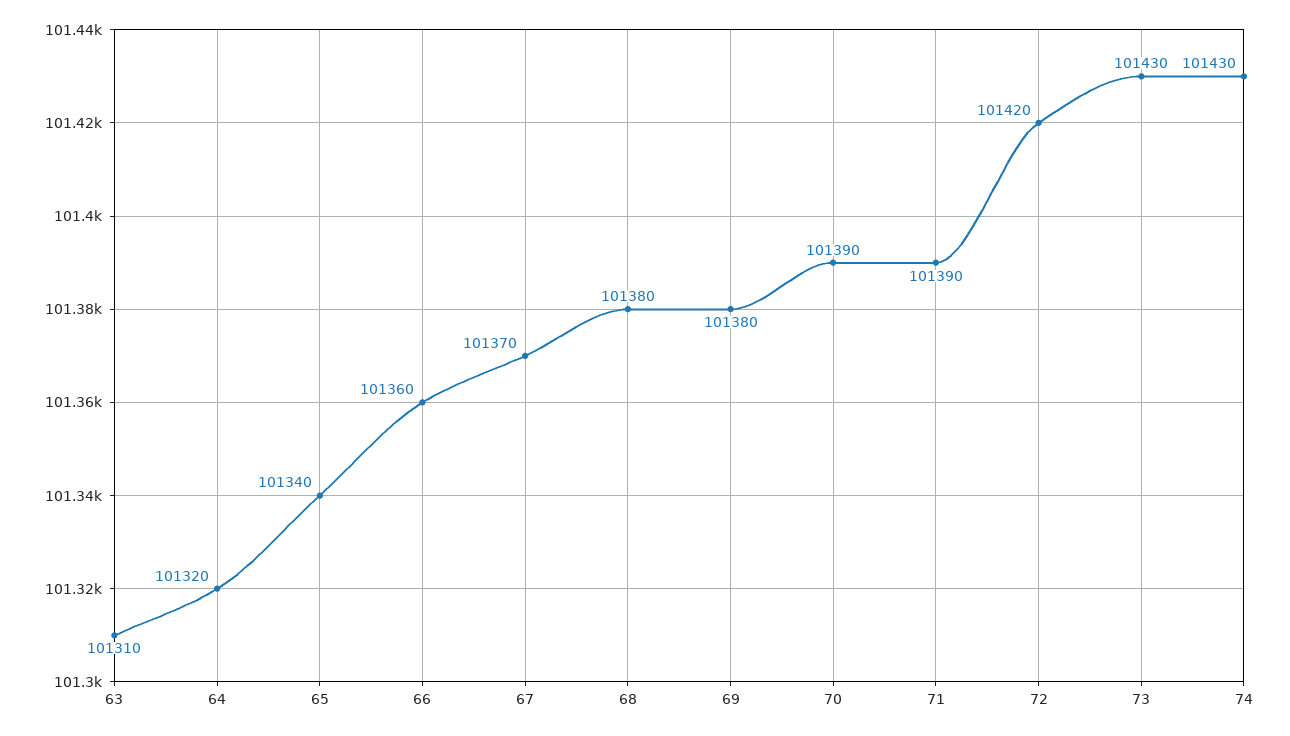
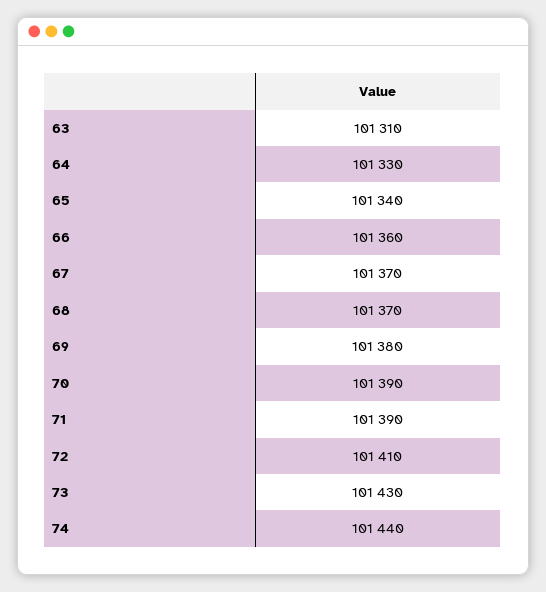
64: 101320 -> 101330
68: 101380 -> 101370
72: 101420 -> 101410
74: 101430 -> 101440

